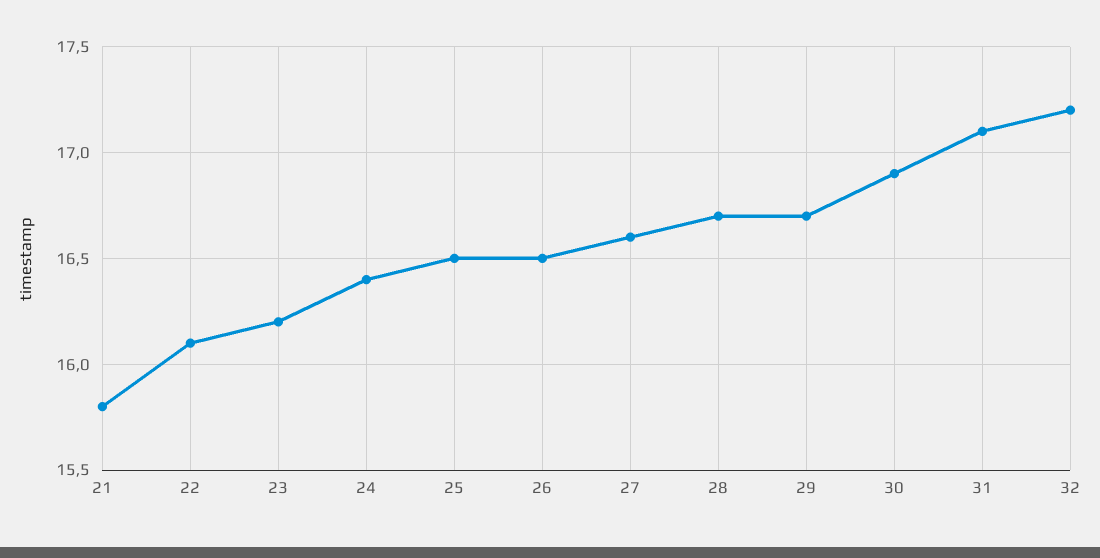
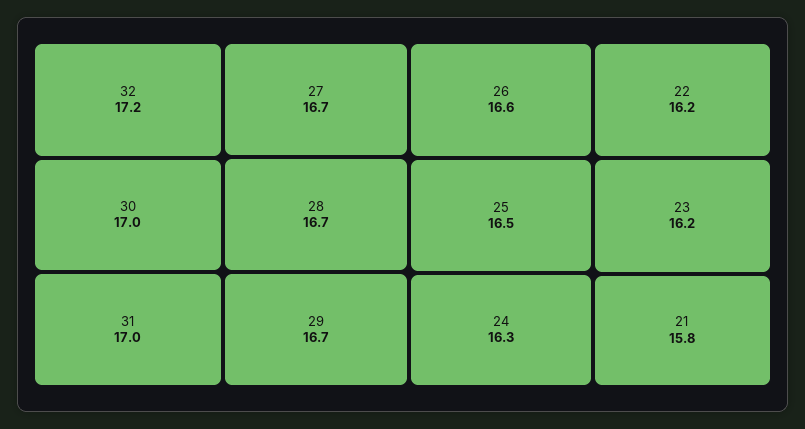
22: 16.1 -> 16.2
24: 16.4 -> 16.3
26: 16.5 -> 16.6
27: 16.6 -> 16.7
30: 16.9 -> 17
31: 17.1 -> 17

